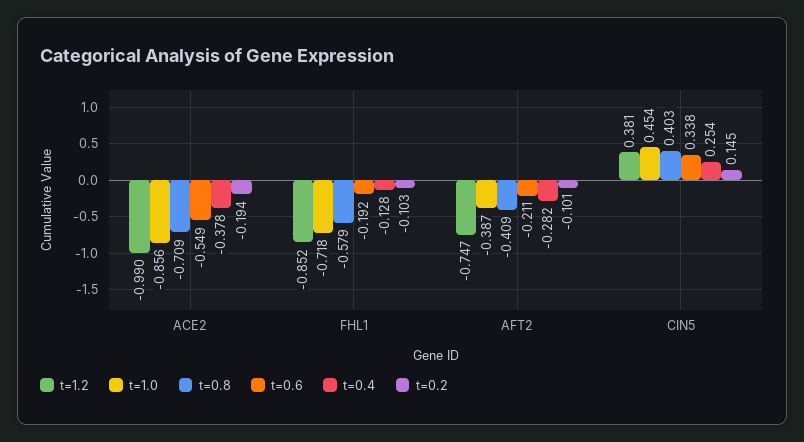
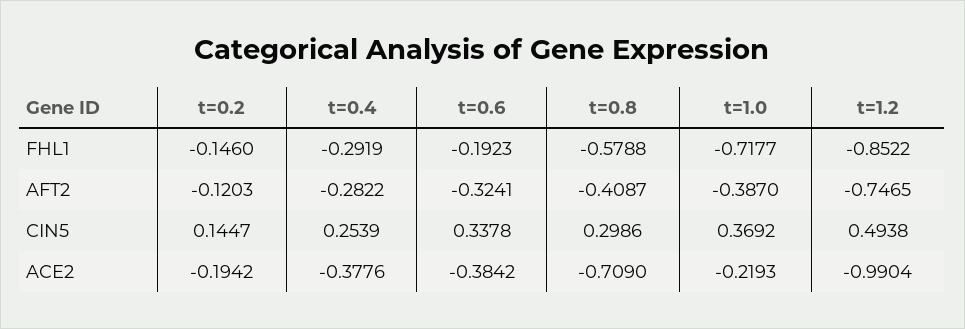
t=1.0, ACE2: -0.856 -> -0.2193
t=0.6, ACE2: -0.549 -> -0.3842
t=0.4, FHL1: -0.128 -> -0.2919
t=0.2, FHL1: -0.103 -> -0.146
t=0.6, AFT2: -0.211 -> -0.3241
t=0.2, AFT2: -0.101 -> -0.1203
t=1.2, CIN5: 0.381 -> 0.4938
t=1.0, CIN5: 0.454 -> 0.3692
t=0.8, CIN5: 0.403 -> 0.2986

